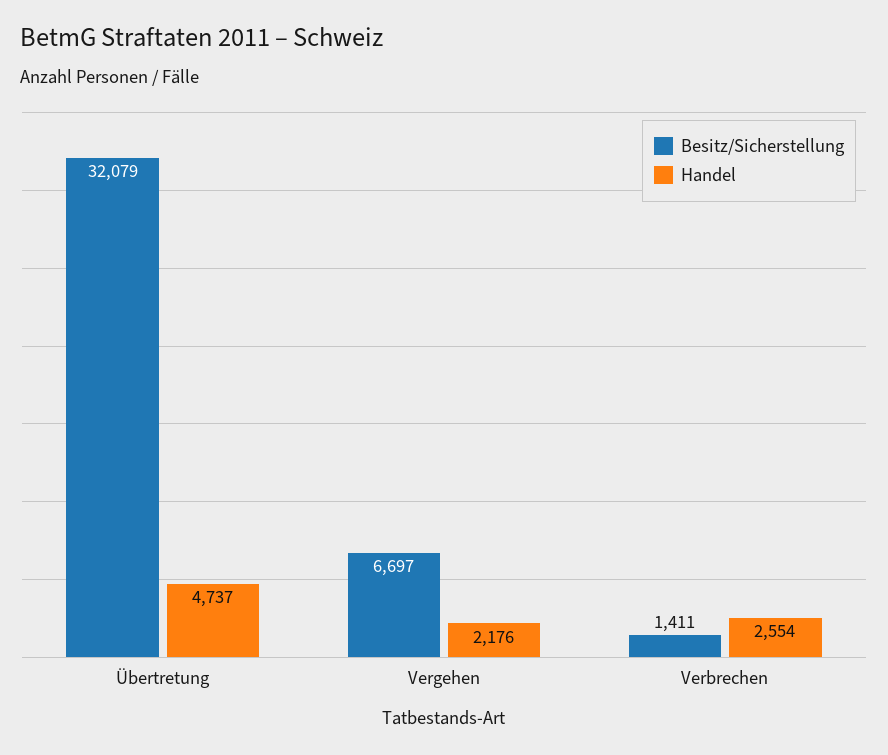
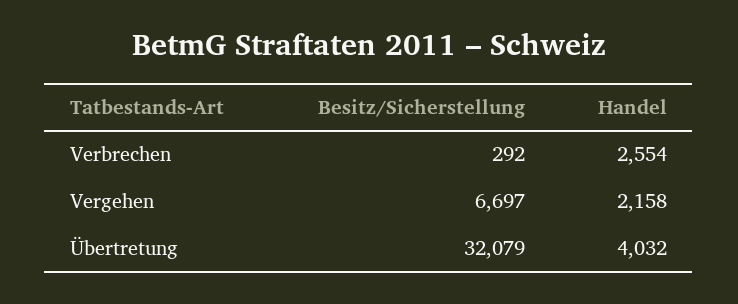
Handel, Übertretung: 4737 -> 4032
Handel, Vergehen: 2176 -> 2158
Besitz/Sicherstellung, Verbrechen: 1411 -> 292

